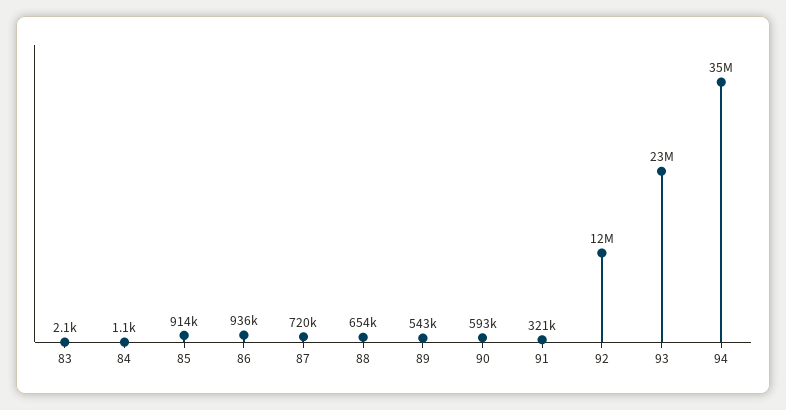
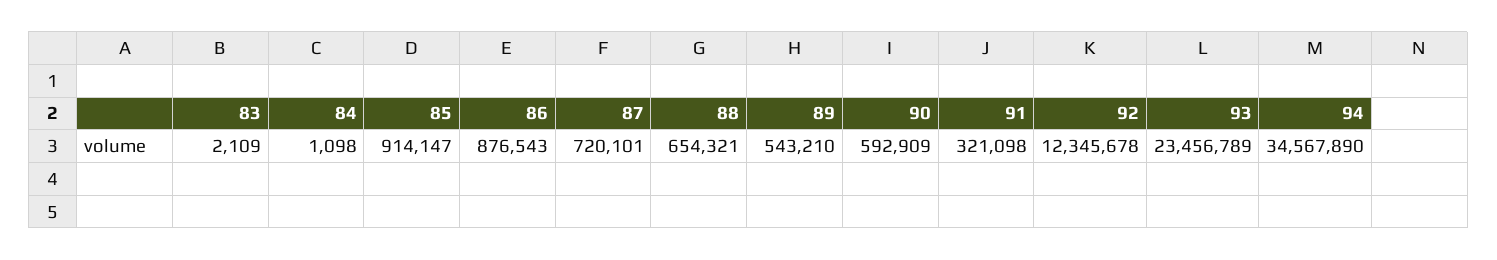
86: 936000 -> 876543

